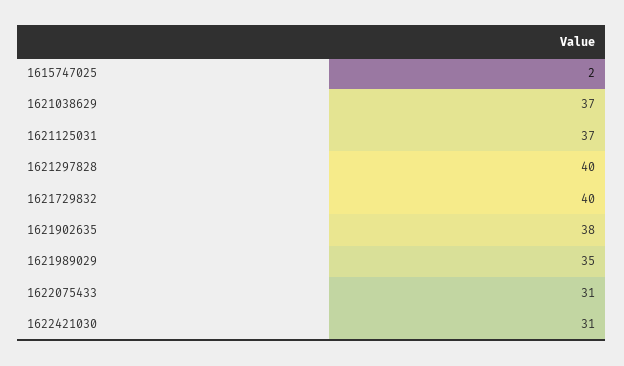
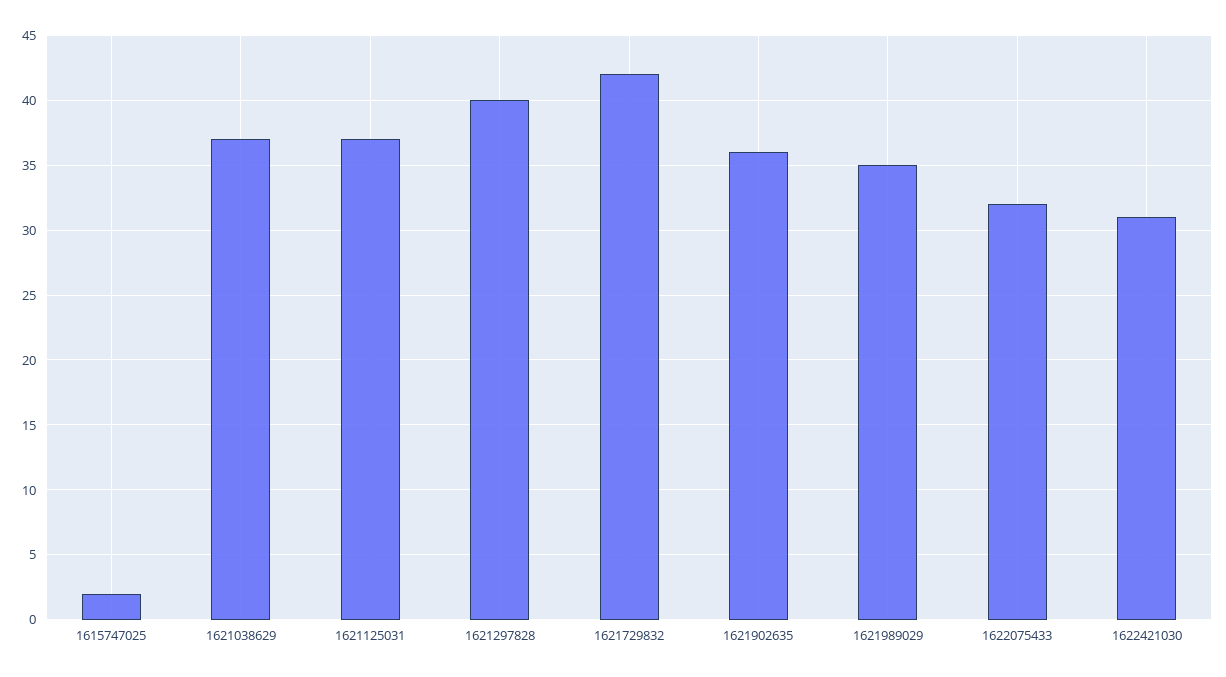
1621729832: 40 -> 42
1621902635: 38 -> 36
1622075433: 31 -> 32

